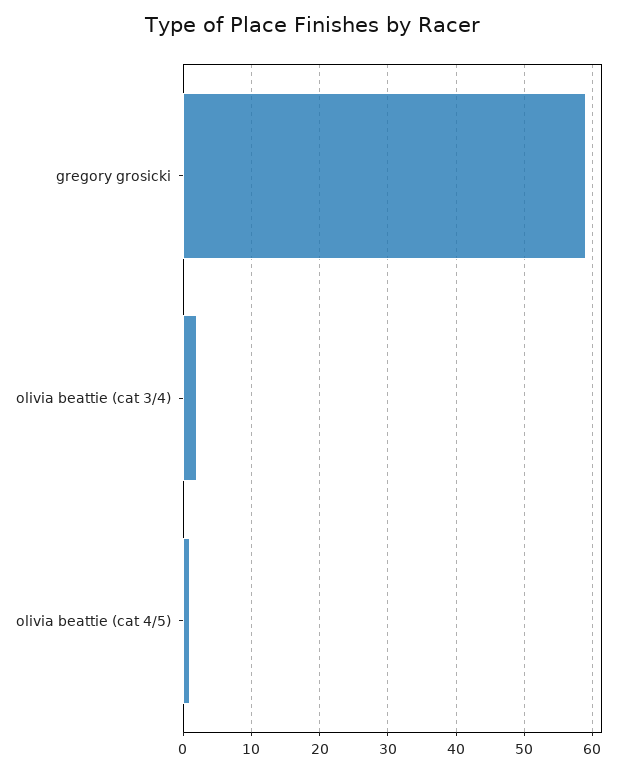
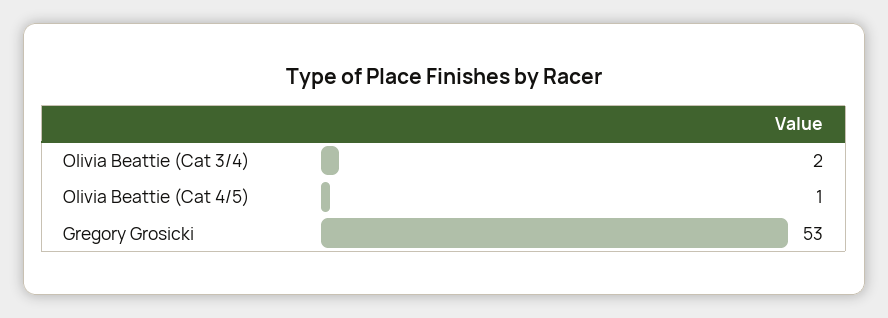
gregory grosicki: 59 -> 53

